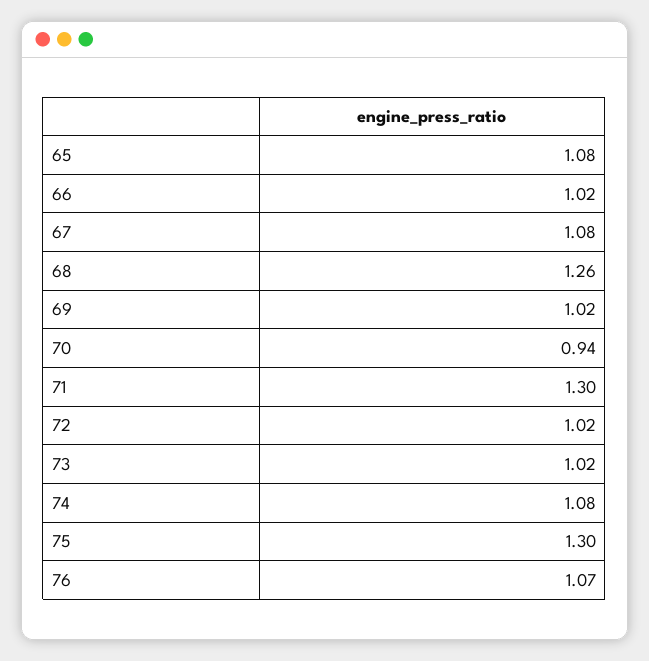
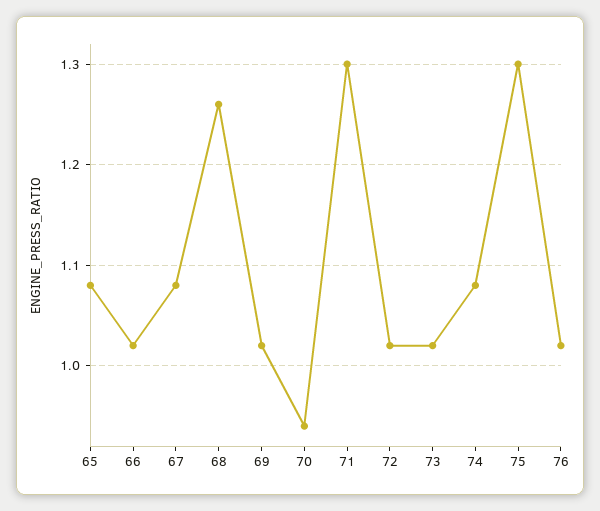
76: 1.07 -> 1.02

